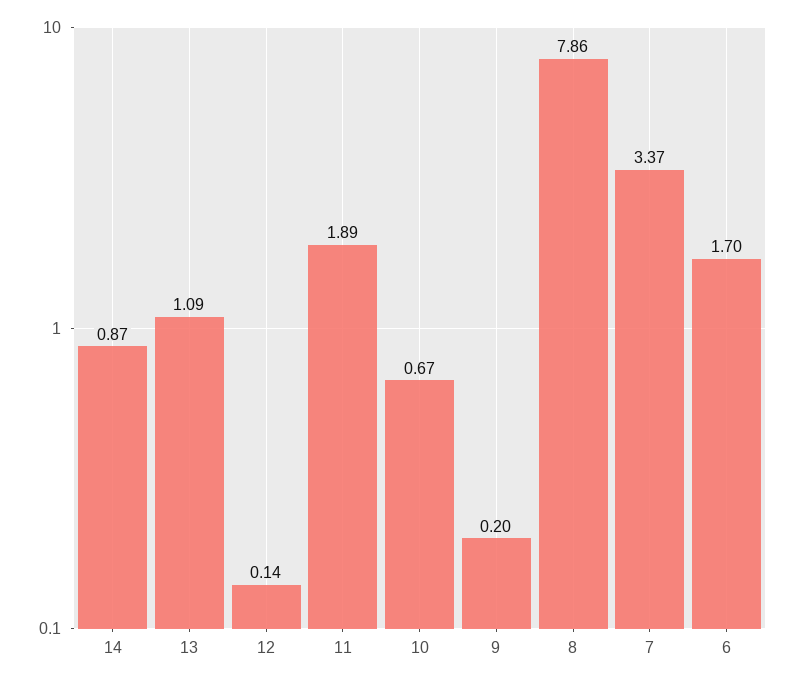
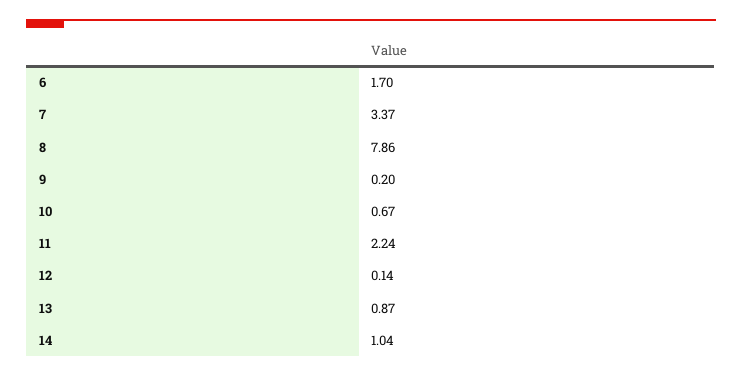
14: 0.87 -> 1.04
13: 1.09 -> 0.87
11: 1.89 -> 2.24

